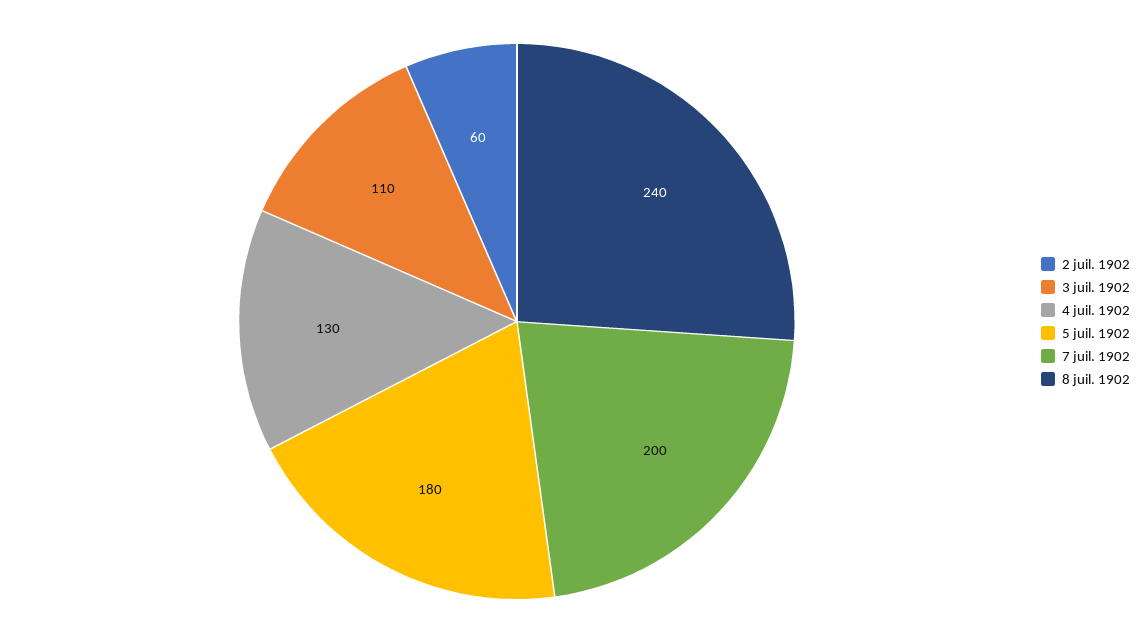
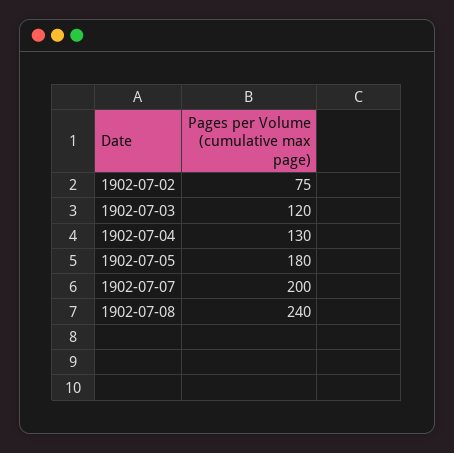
2 juil. 1902: 60 -> 75
3 juil. 1902: 110 -> 120

